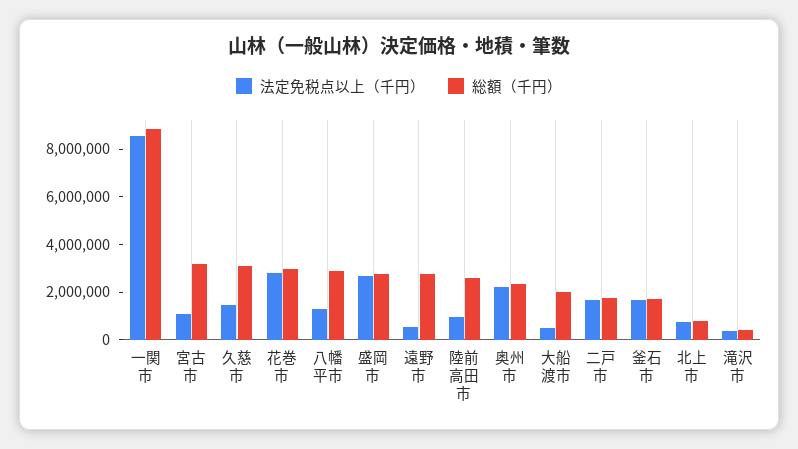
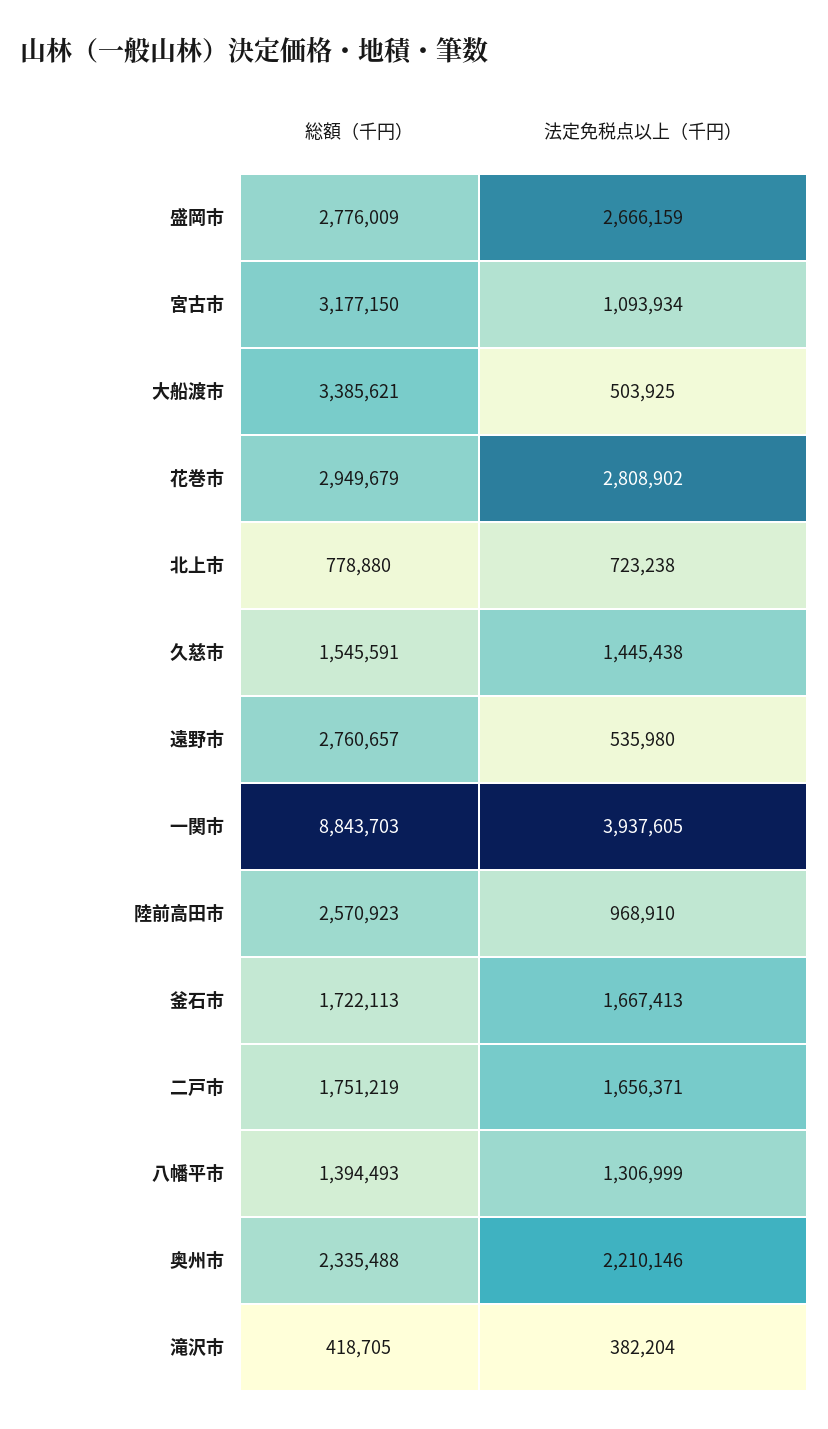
法定免税点以上（千円）, 一関市: 8500000 -> 3937605
総額（千円）, 久慈市: 3000000 -> 1545591
総額（千円）, 八幡平市: 3000000 -> 1394493
総額（千円）, 大船渡市: 2000000 -> 3385621

